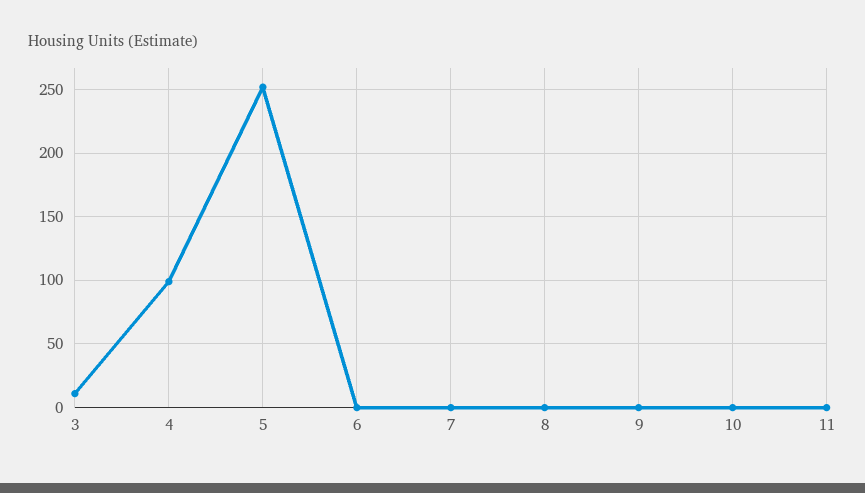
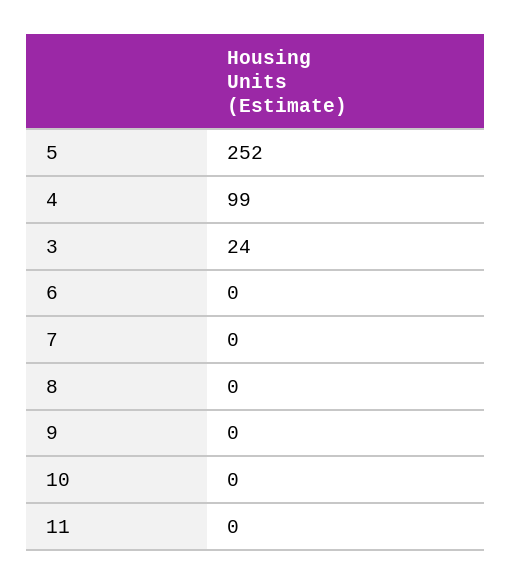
3: 10 -> 24

